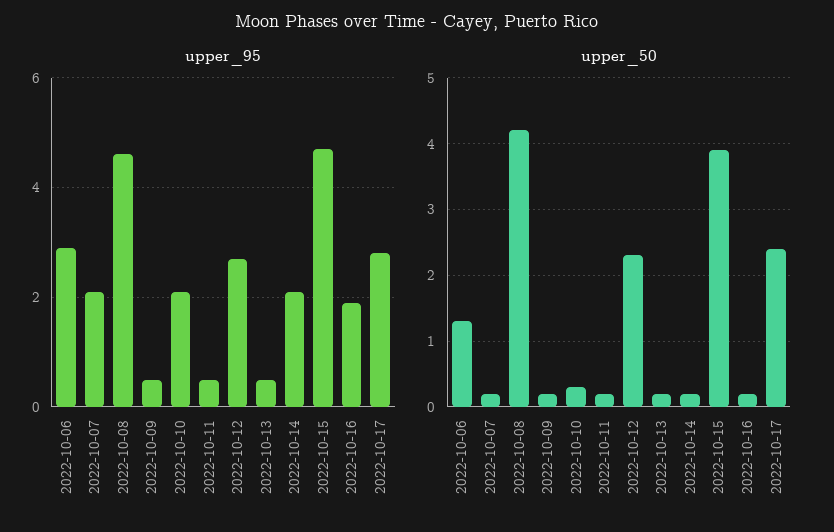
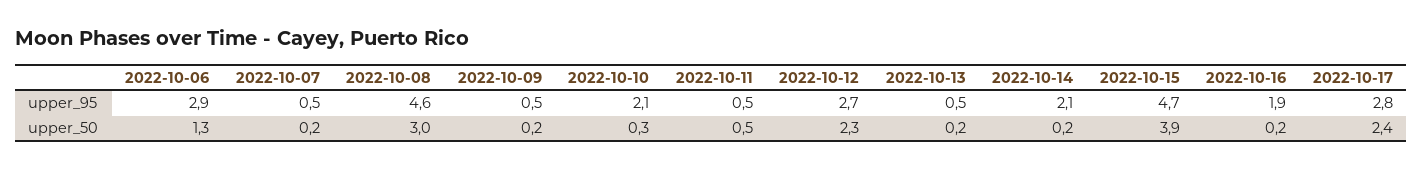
upper_95, 2022-10-07: 2 -> 0.5
upper_50, 2022-10-08: 4.2 -> 3
upper_50, 2022-10-11: 0.2 -> 0.5

